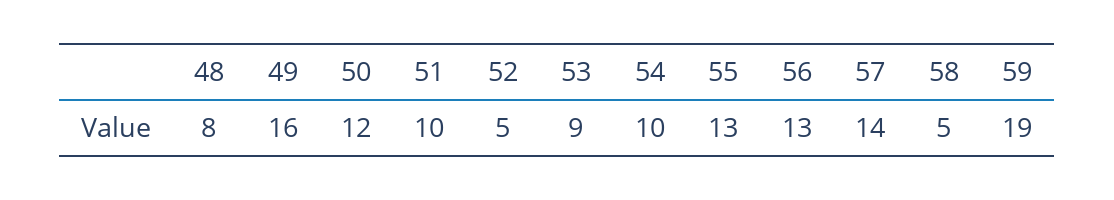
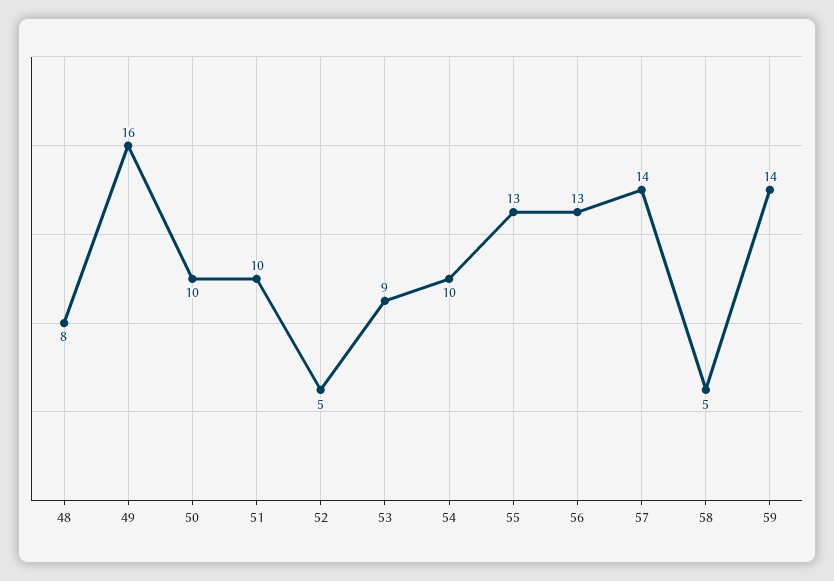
50: 12 -> 10
59: 19 -> 14

